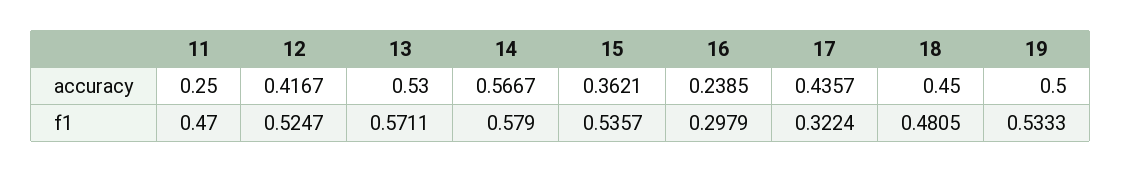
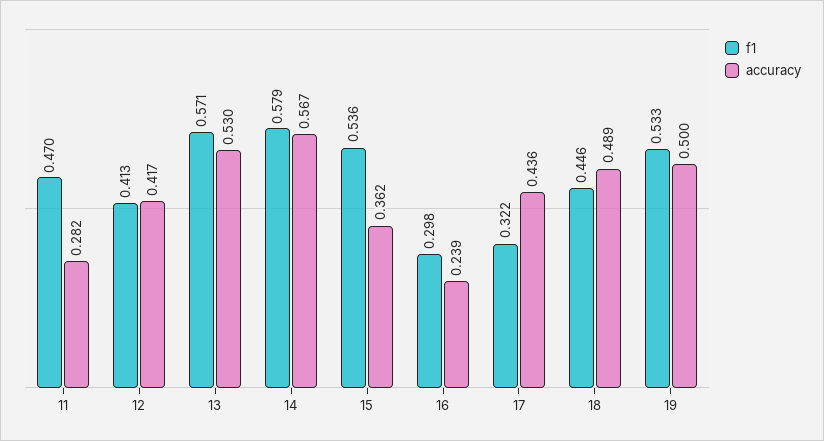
accuracy, 11: 0.25 -> 0.282
accuracy, 18: 0.45 -> 0.489
f1, 12: 0.5247 -> 0.413
f1, 18: 0.4805 -> 0.446

